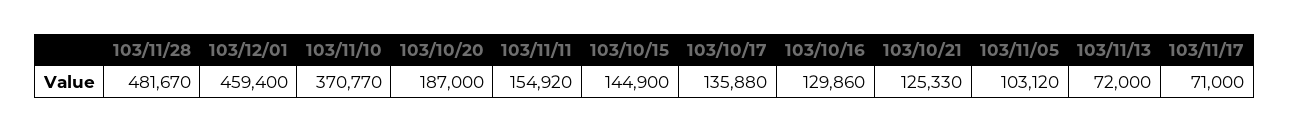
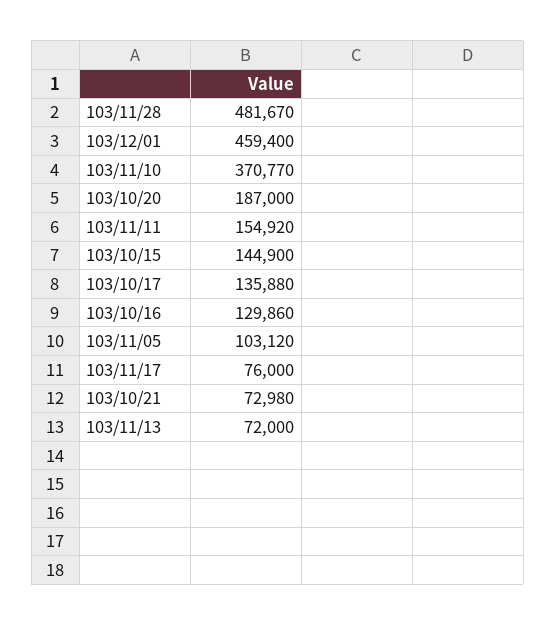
103/10/21: 125330 -> 72980
103/11/17: 71000 -> 76000

